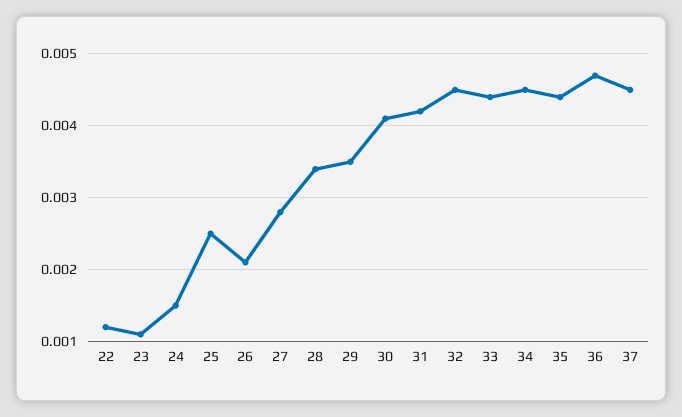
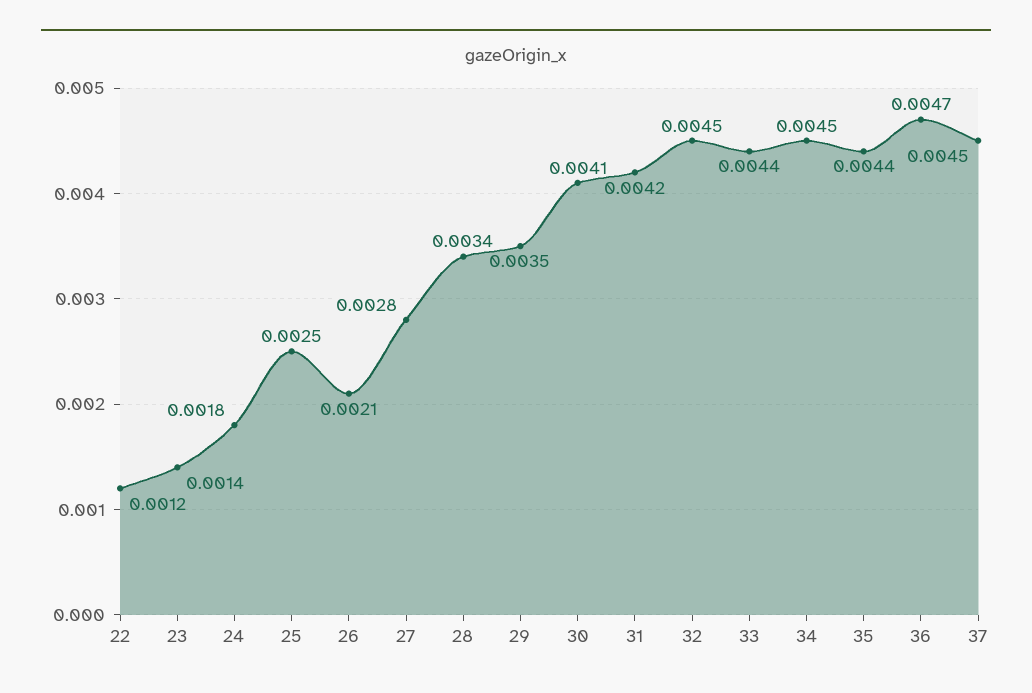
23: 0.0011 -> 0.0014
24: 0.0015 -> 0.0018

